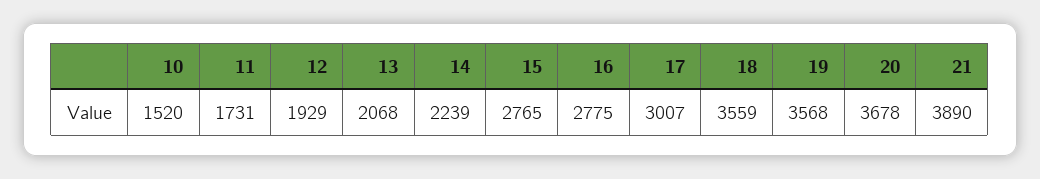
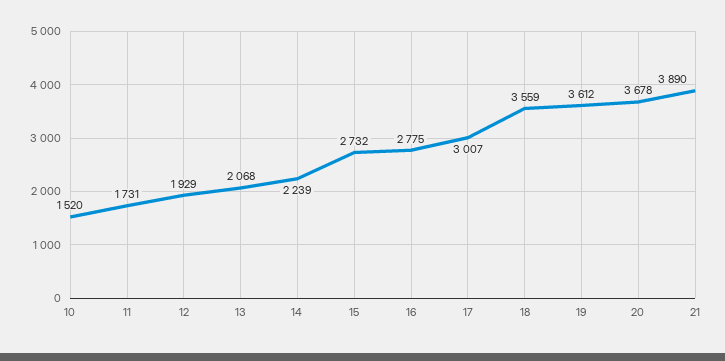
15: 2765 -> 2732
19: 3568 -> 3612

